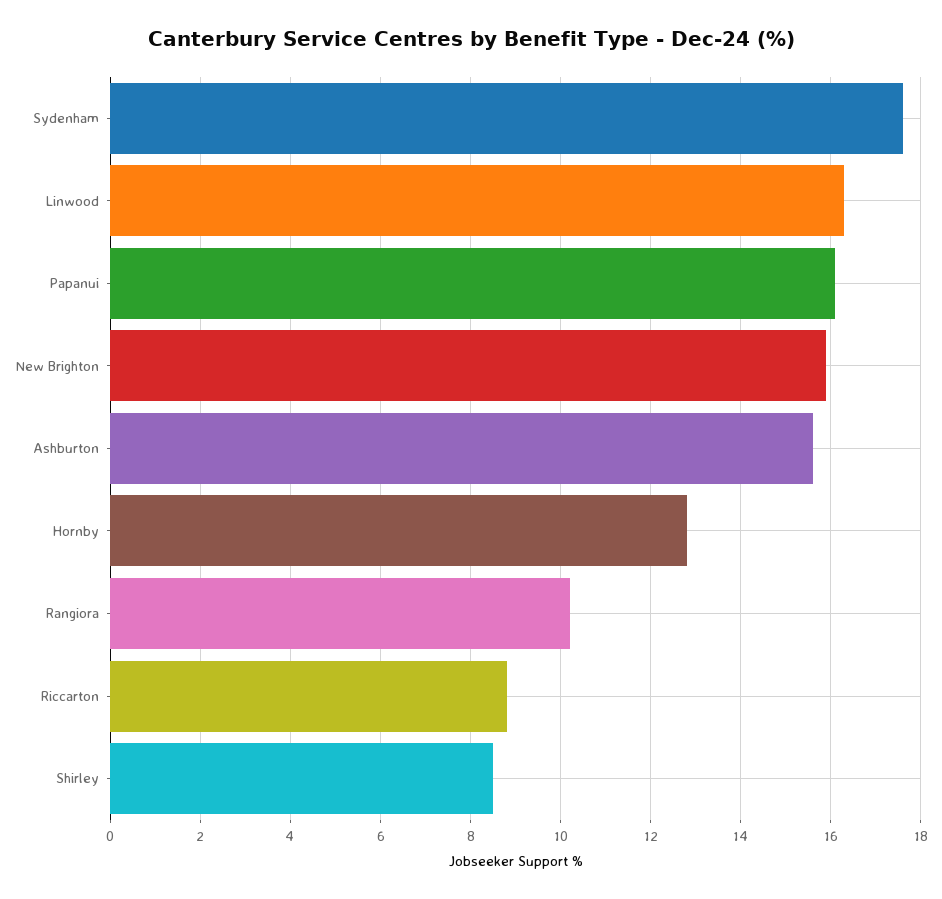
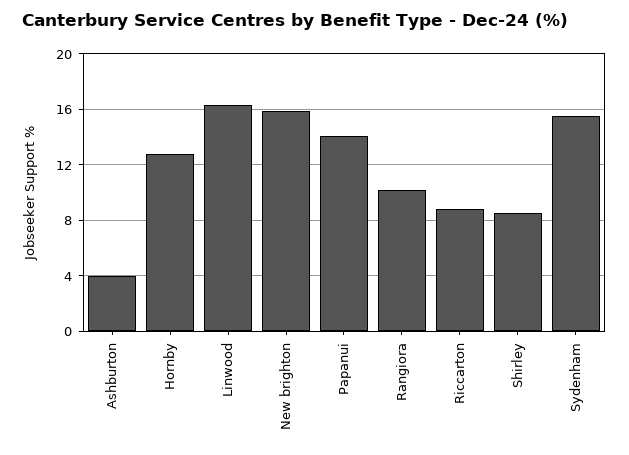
Sydenham: 17.5 -> 15.5
Papanui: 16 -> 14
Ashburton: 15.5 -> 4

